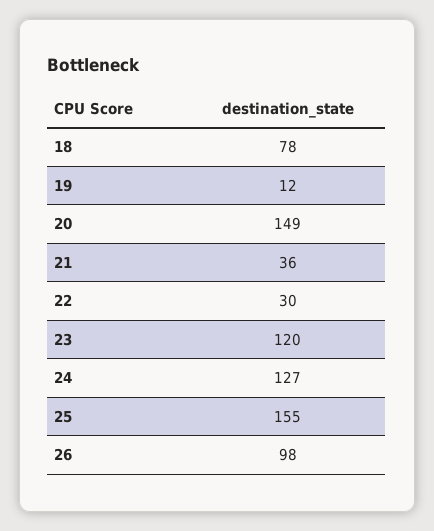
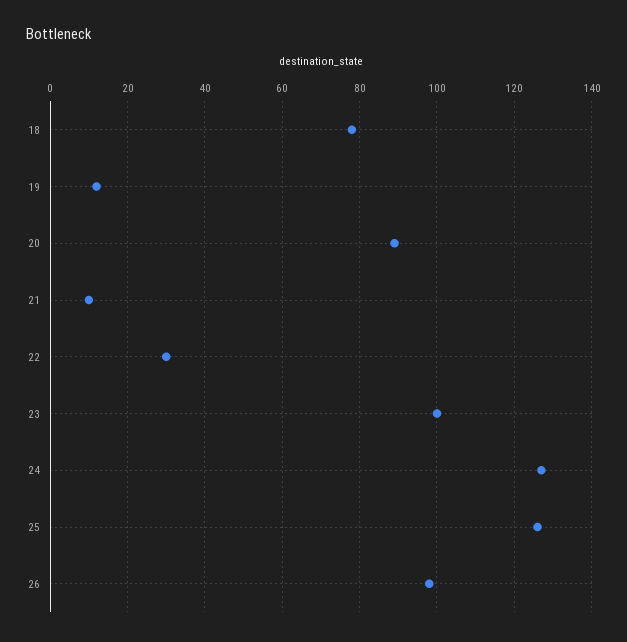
20: 149 -> 90
21: 36 -> 10
23: 120 -> 100
25: 155 -> 125

